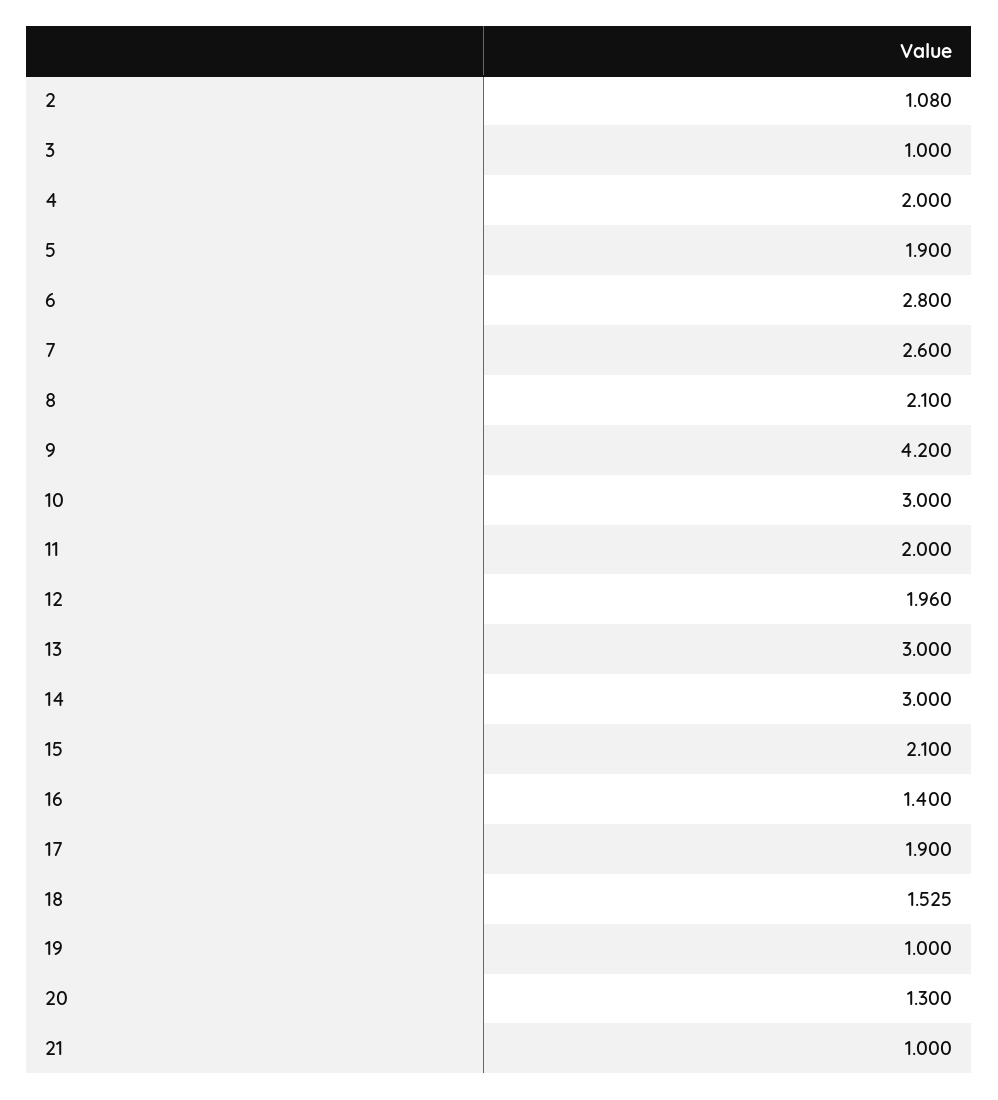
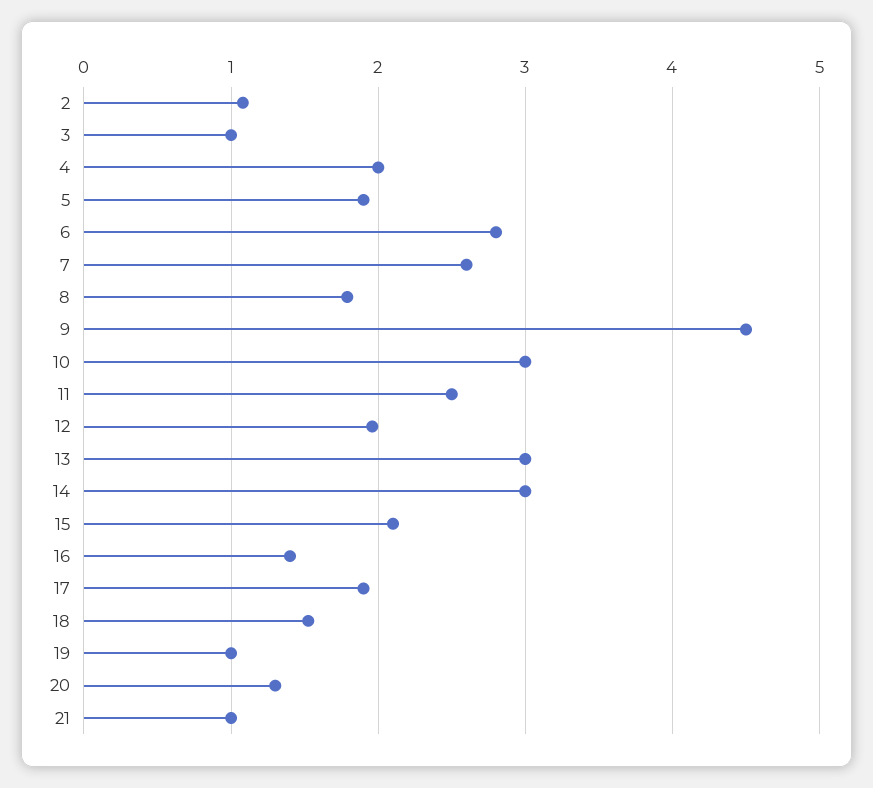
8: 2.1 -> 1.8
9: 4.2 -> 4.5
11: 2 -> 2.5

